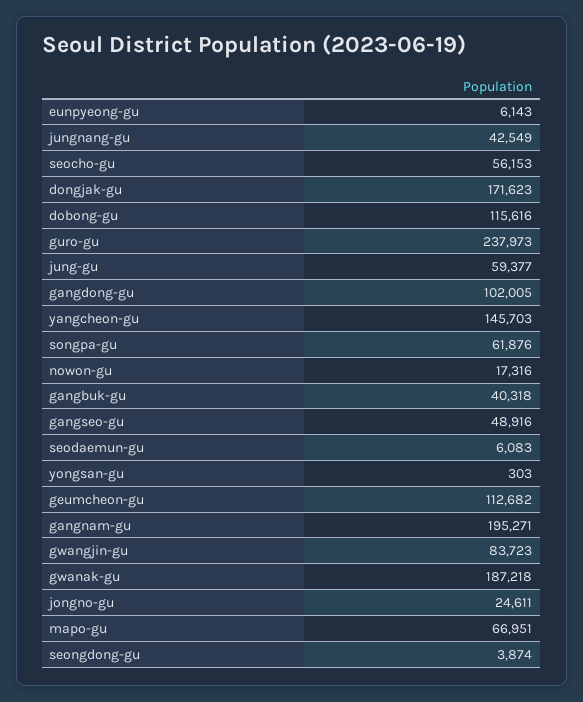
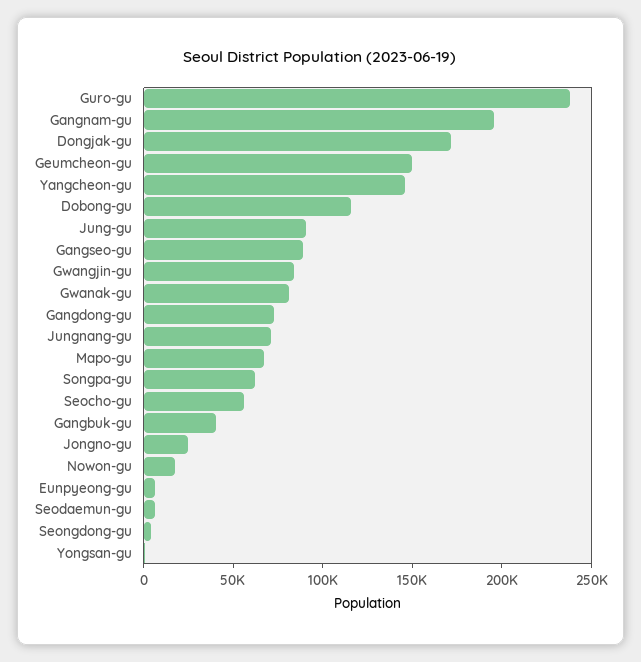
jungnang-gu: 42549 -> 70000
jung-gu: 59377 -> 90000
gangdong-gu: 102005 -> 70000
gangseo-gu: 48916 -> 90000
geumcheon-gu: 112682 -> 150000
gwanak-gu: 187218 -> 80000

